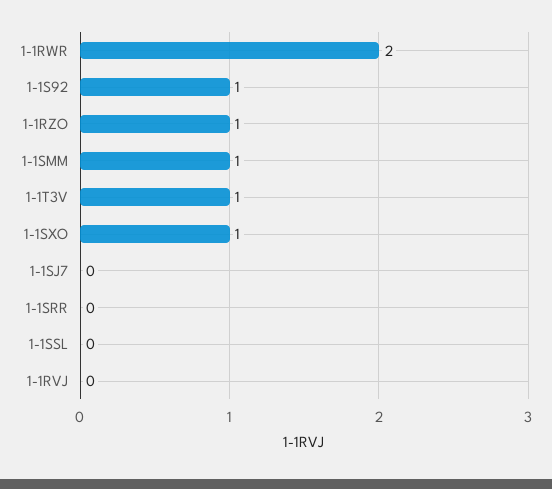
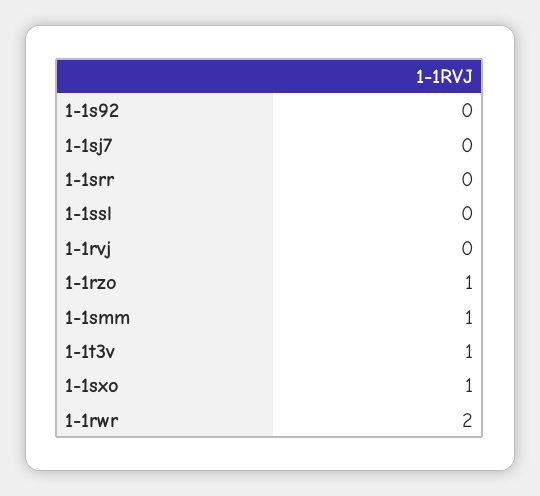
1-1S92: 1 -> 0

